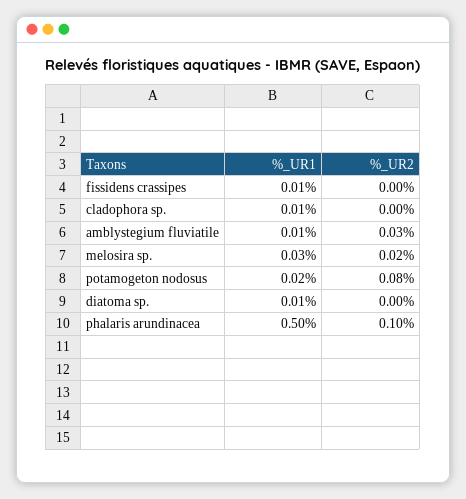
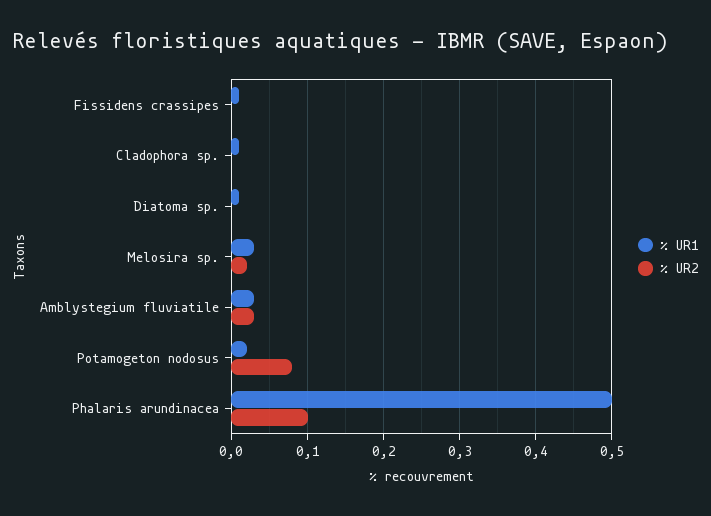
%_UR1, amblystegium fluviatile: 0.01 -> 0.03

